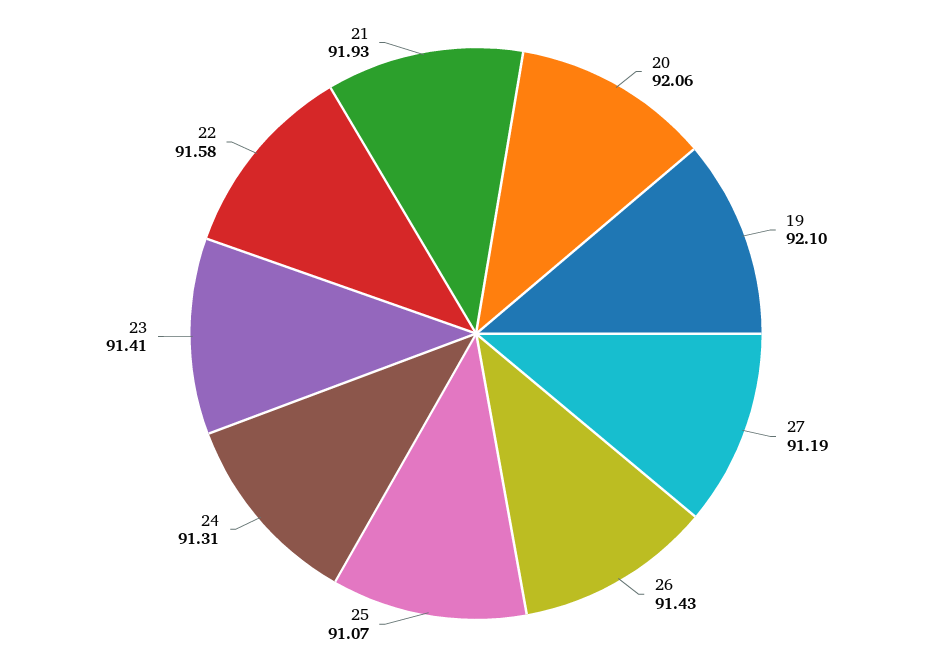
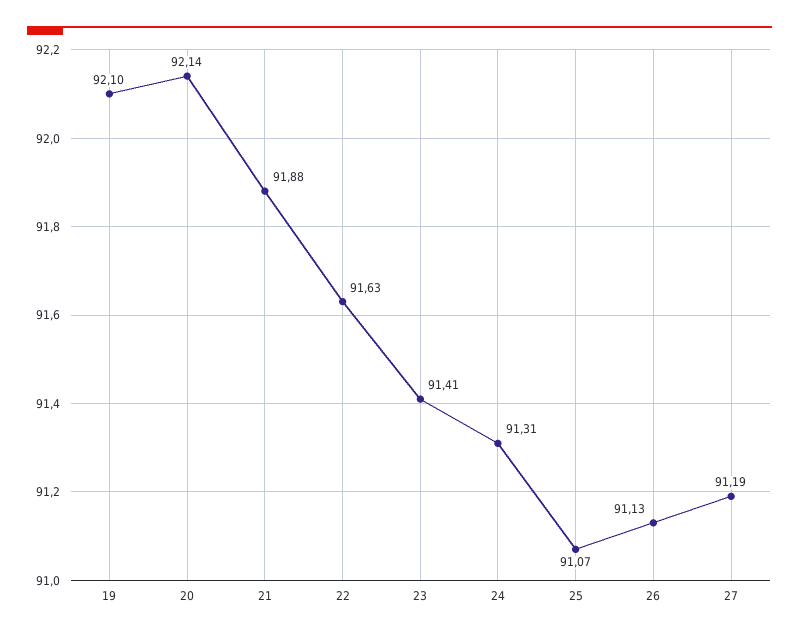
20: 92.06 -> 92.14
26: 91.43 -> 91.13
22: 91.58 -> 91.63
21: 91.93 -> 91.88

